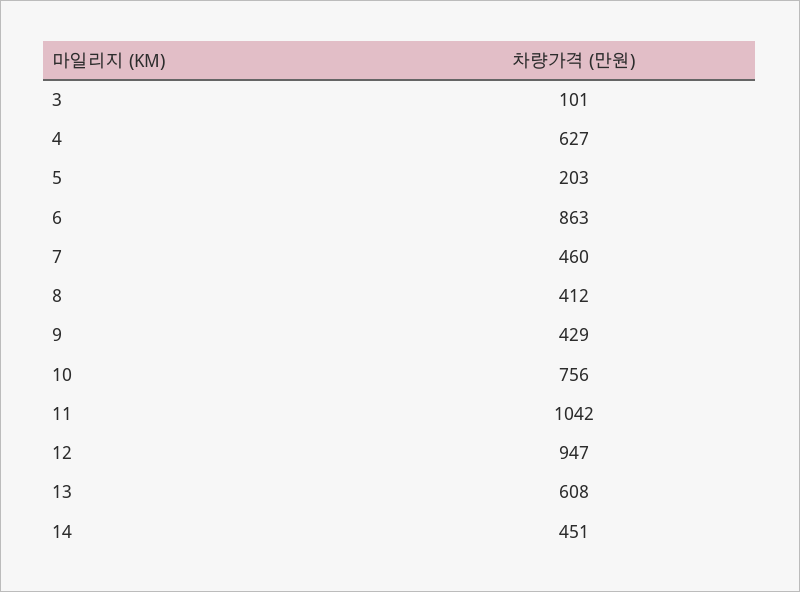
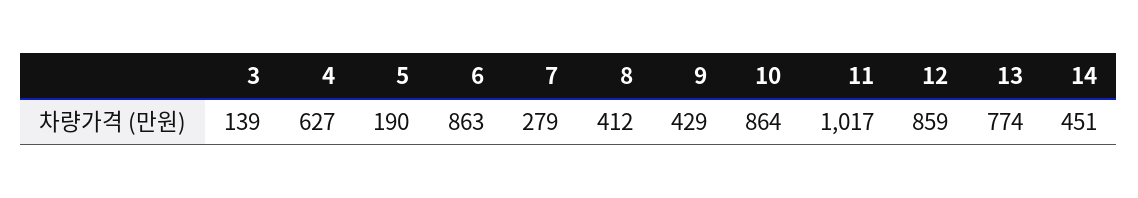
3: 101 -> 139
5: 203 -> 190
7: 460 -> 279
10: 756 -> 864
11: 1042 -> 1017
12: 947 -> 859
13: 608 -> 774

